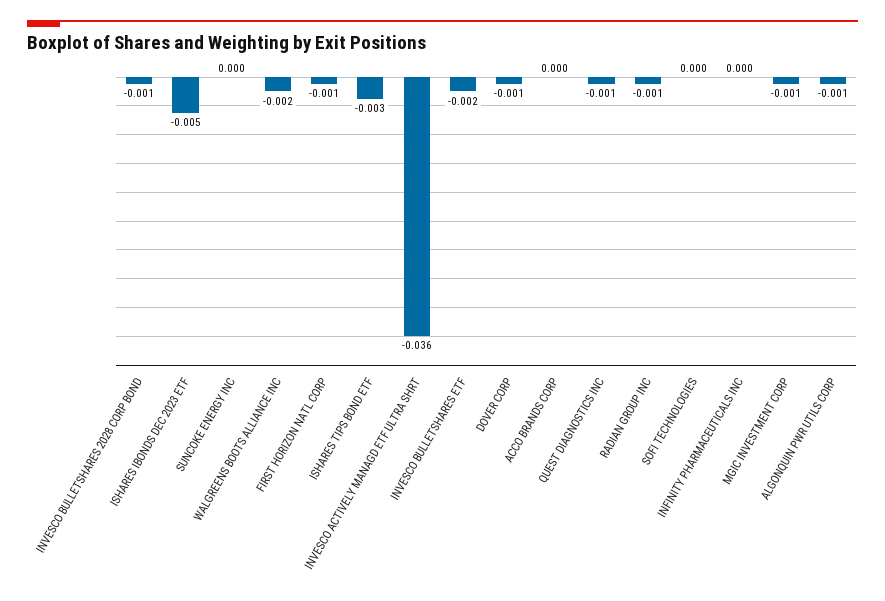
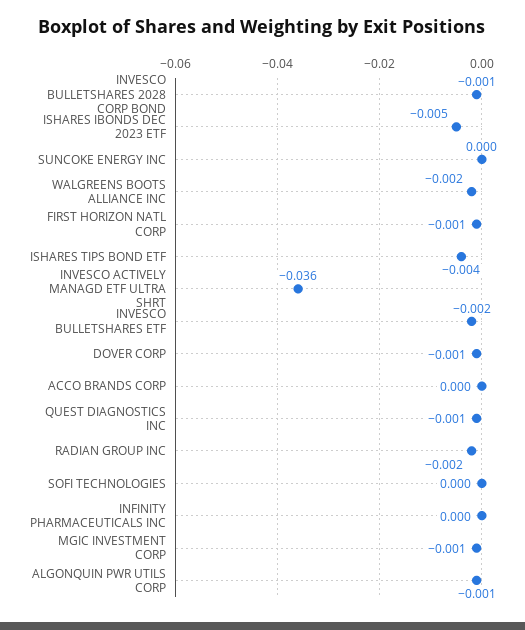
ISHARES TIPS BOND ETF: -0.003 -> -0.004
RADIAN GROUP INC: -0.001 -> -0.002

